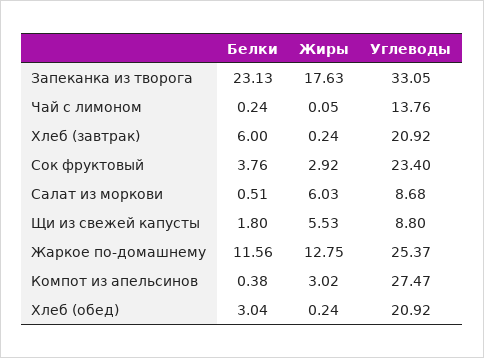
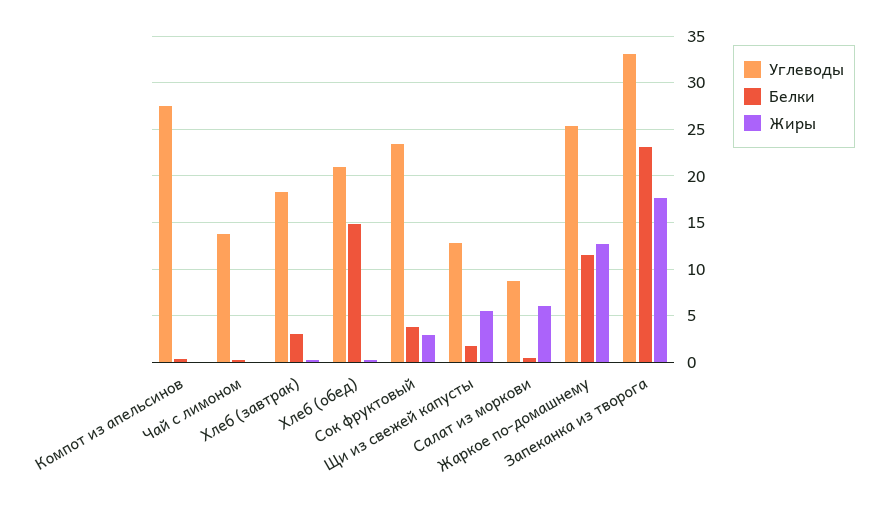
Белки, Хлеб (завтрак): 6 -> 3
Углеводы, Хлеб (завтрак): 20.92 -> 18
Углеводы, Щи из свежей капусты: 8.8 -> 13
Жиры, Компот из апельсинов: 3.02 -> 0
Белки, Хлеб (обед): 3.04 -> 15

